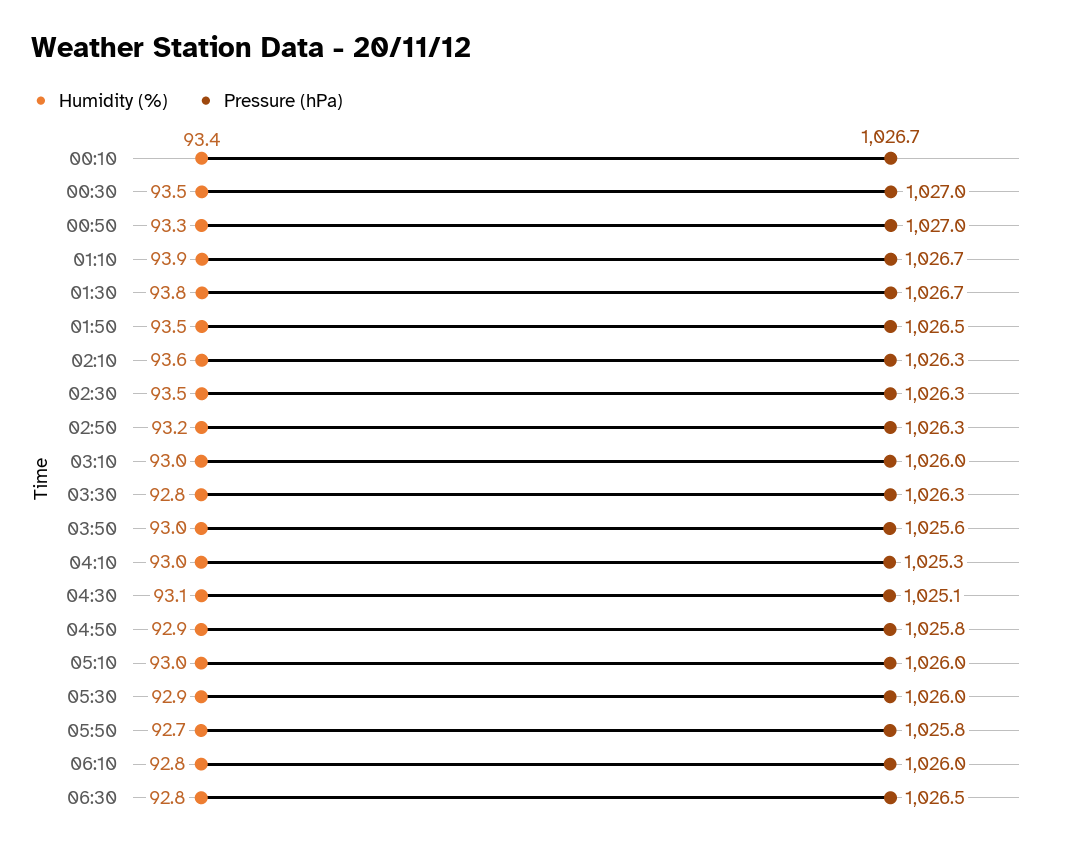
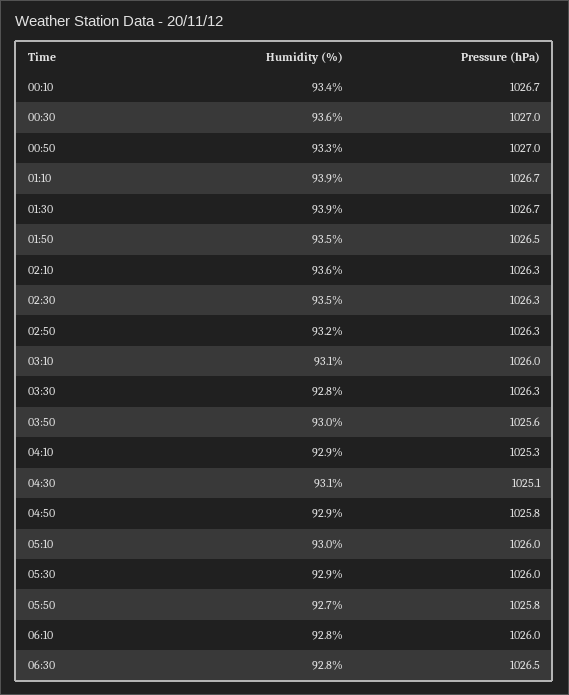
Humidity (%), 00:30: 93.5 -> 93.6
Humidity (%), 01:30: 93.8 -> 93.9
Humidity (%), 03:10: 93 -> 93.1
Humidity (%), 04:10: 93 -> 92.9

